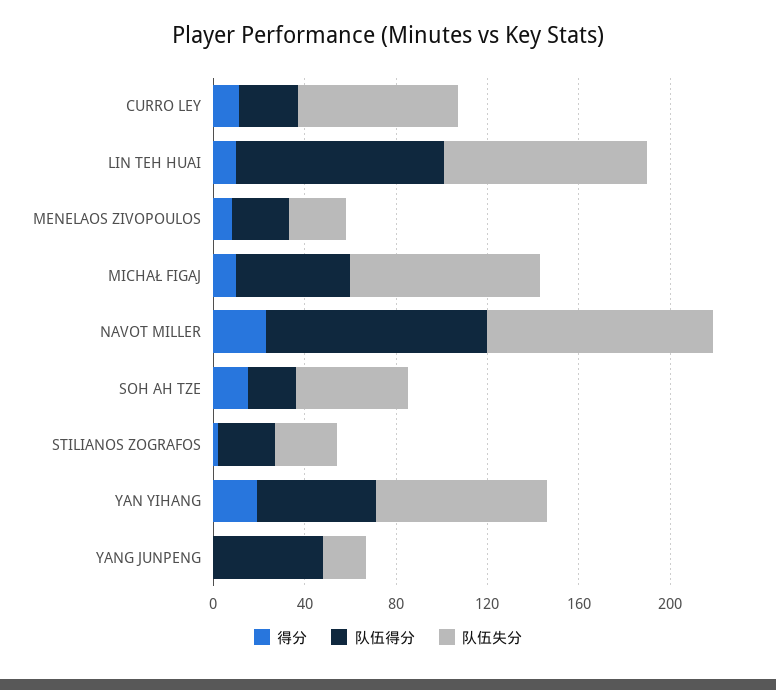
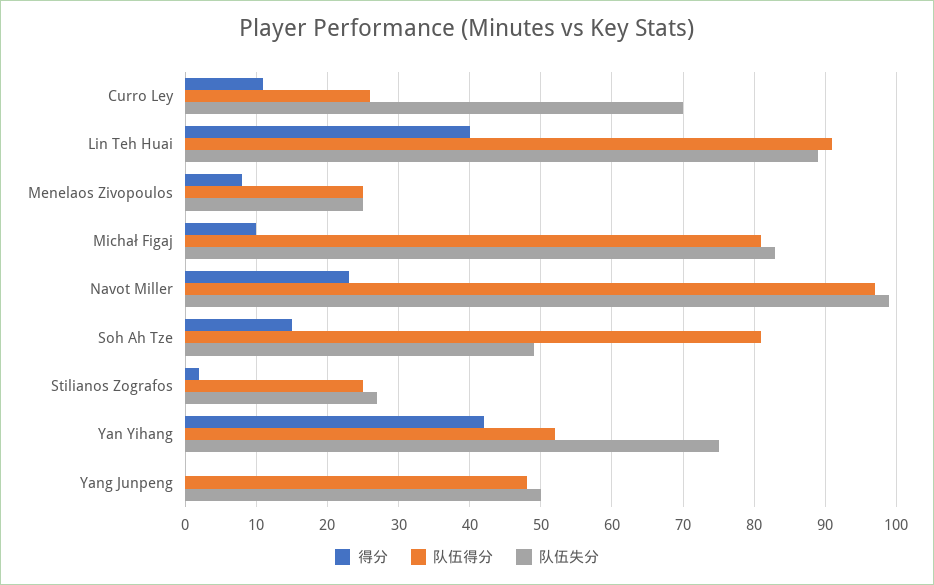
得分, LIN TEH HUAI: 10 -> 40
队伍得分, MICHAŁ FIGAJ: 50 -> 81
队伍得分, SOH AH TZE: 20 -> 81
得分, YAN YIHANG: 20 -> 42
队伍失分, YANG JUNPENG: 20 -> 50

